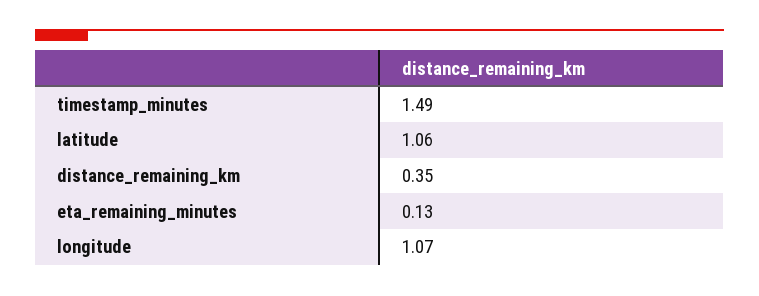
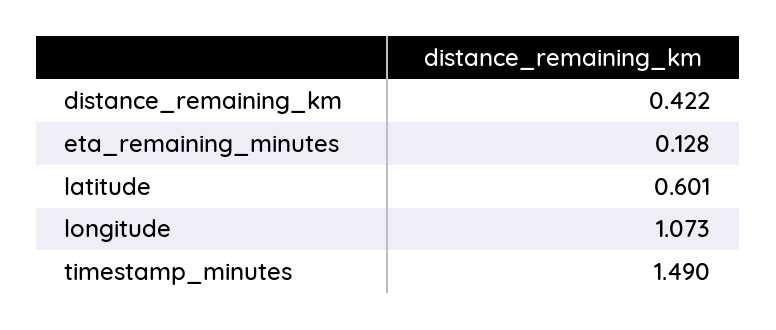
latitude: 1.06 -> 0.601
distance_remaining_km: 0.35 -> 0.422

